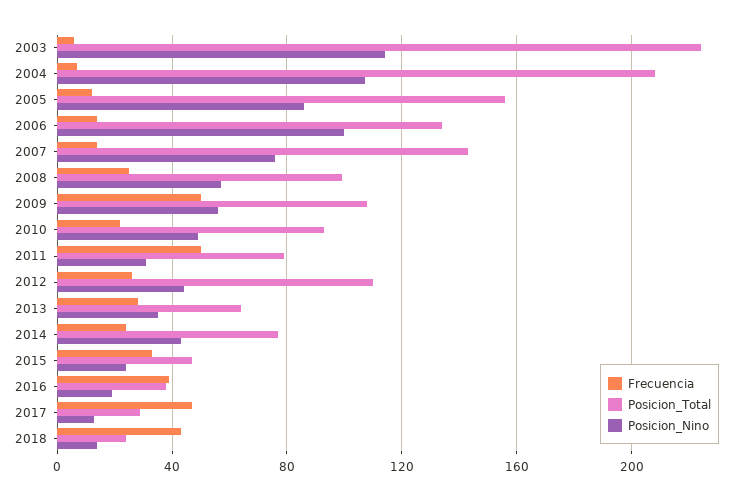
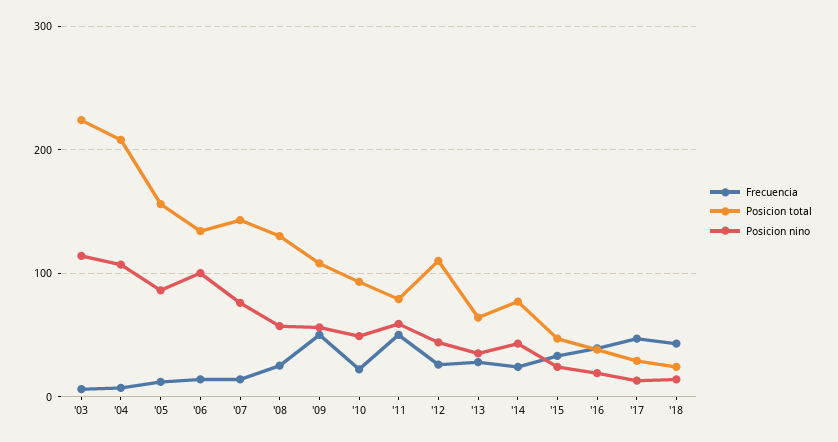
Posicion_Total, 2008: 100 -> 130
Posicion_Nino, 2011: 30 -> 60

